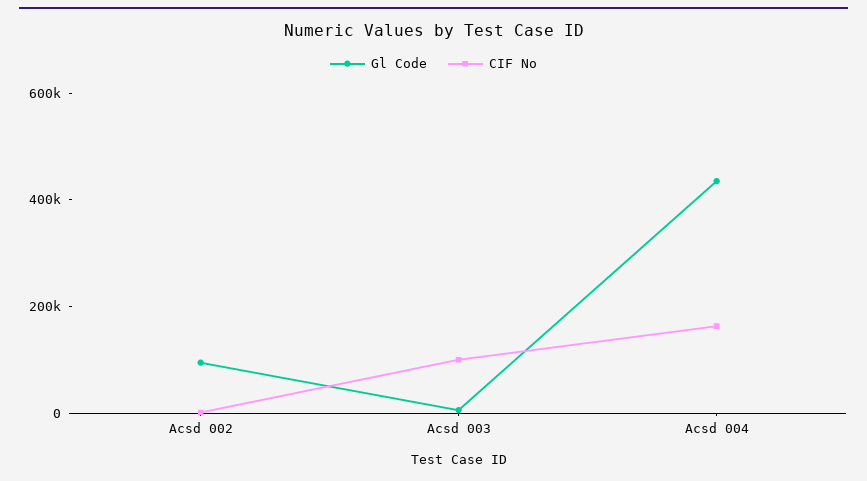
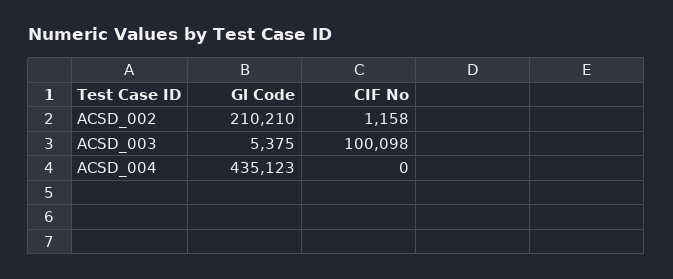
Gl Code, Acsd 002: 100000 -> 210210
CIF No, Acsd 004: 150000 -> 0

